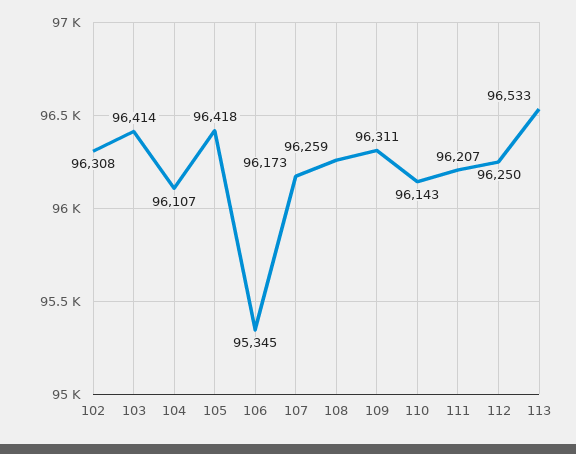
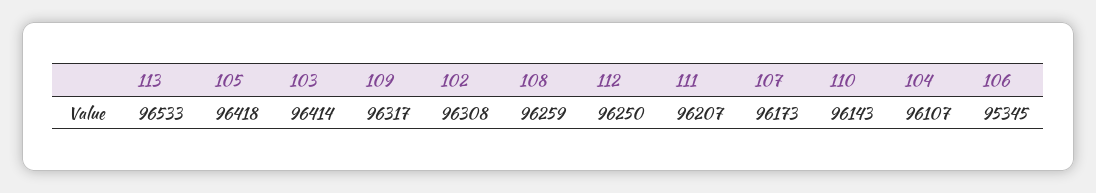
109: 96311 -> 96317

